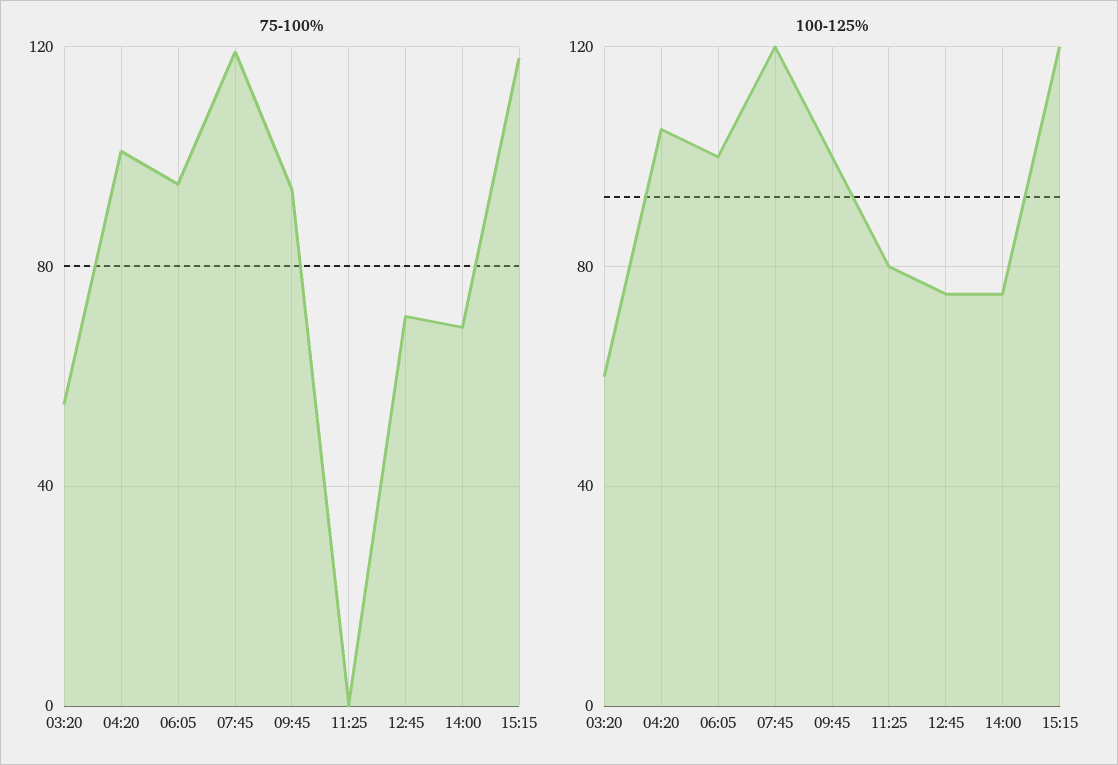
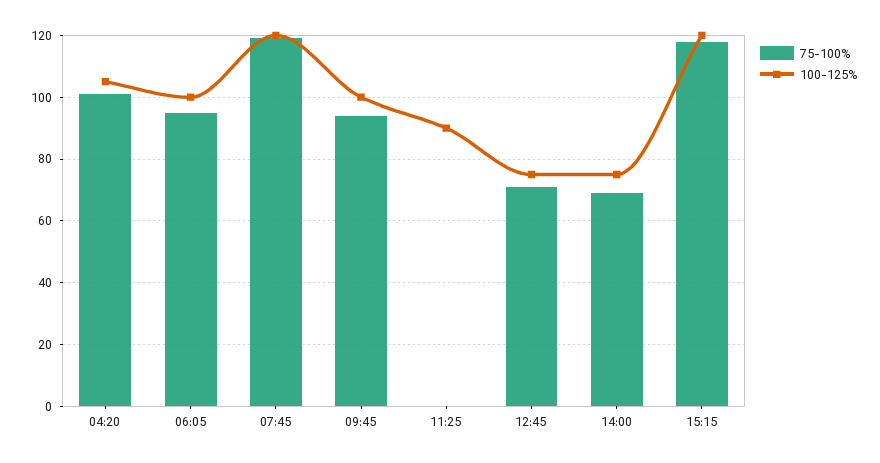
75-100%, 03:20: 55 -> none
100-125%, 03:20: 60 -> none
100-125%, 11:25: 80 -> 90

